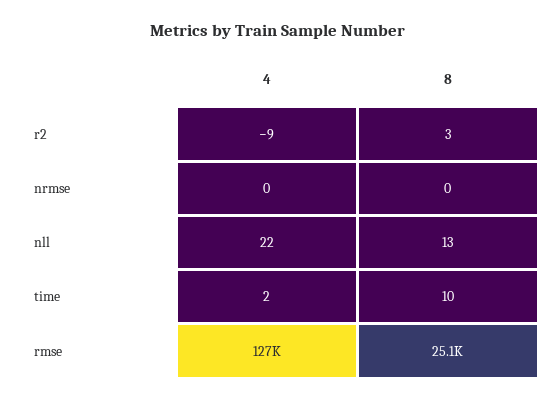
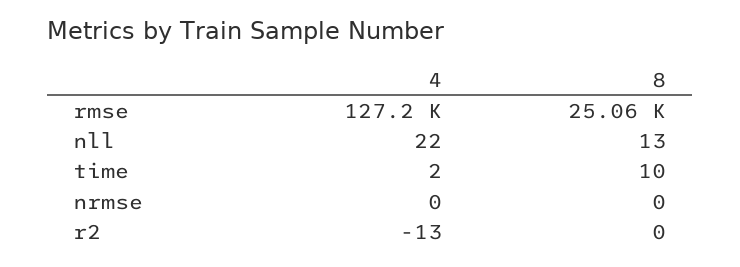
4, r2: -9 -> -13
8, r2: 3 -> 0

